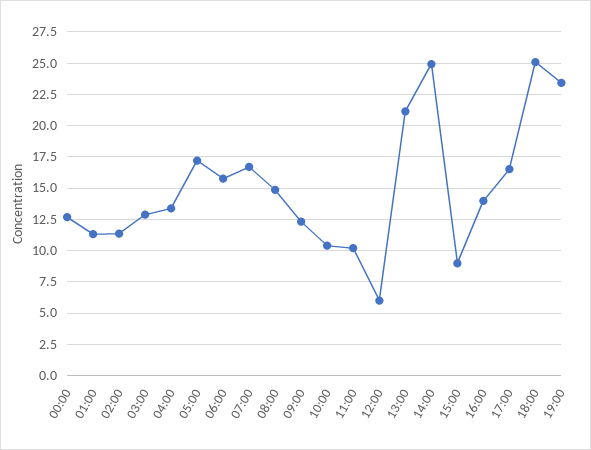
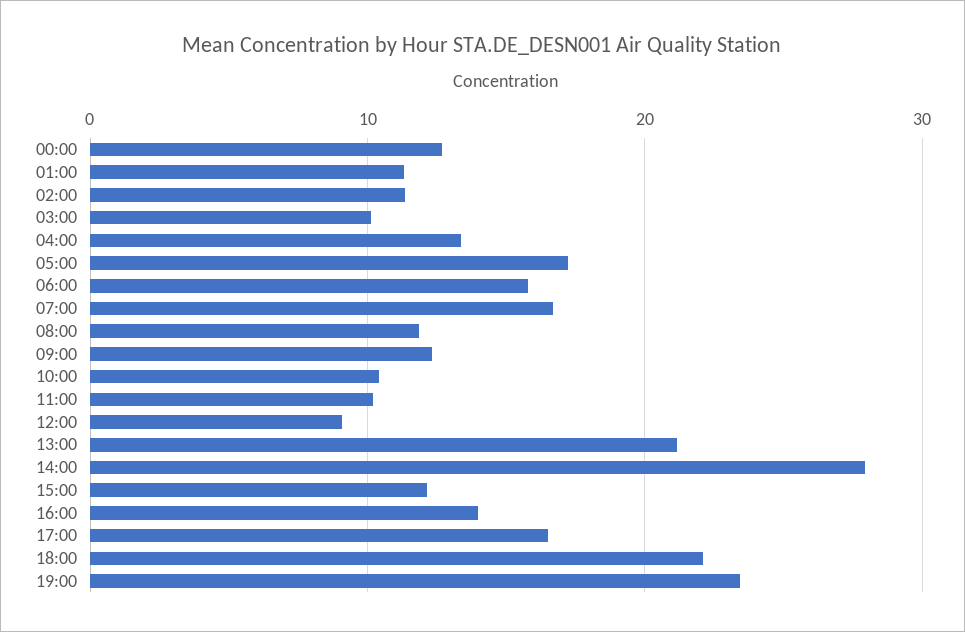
03:00: 13 -> 10
08:00: 15 -> 12
12:00: 6 -> 9
14:00: 25 -> 28
15:00: 9 -> 12
18:00: 25 -> 22

